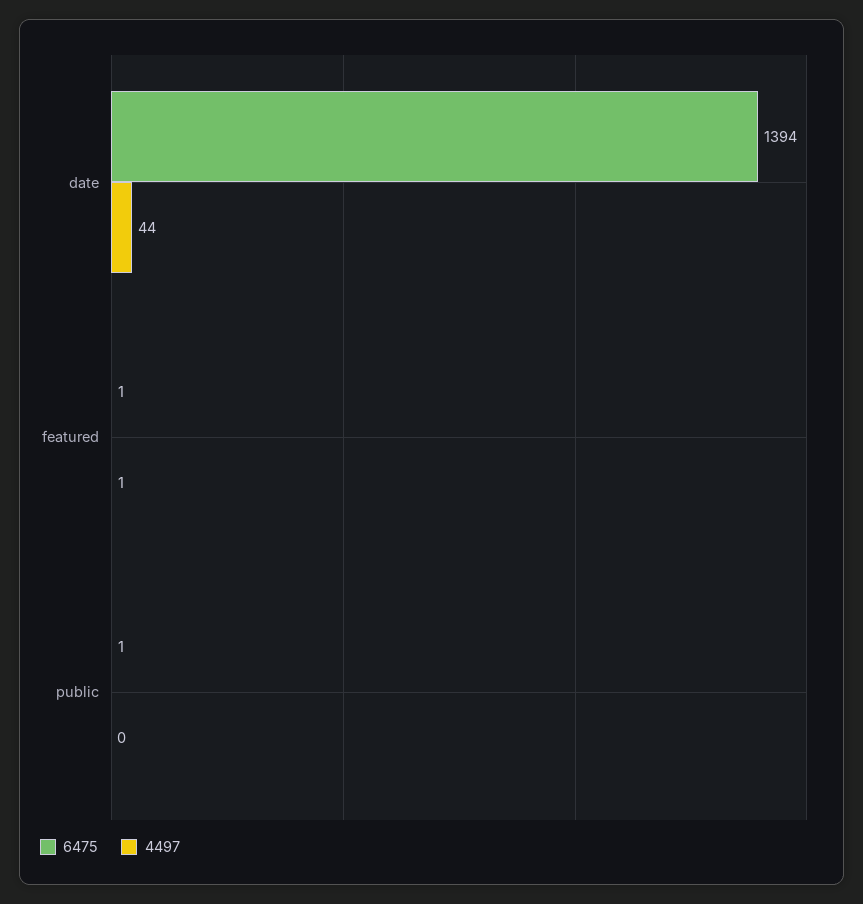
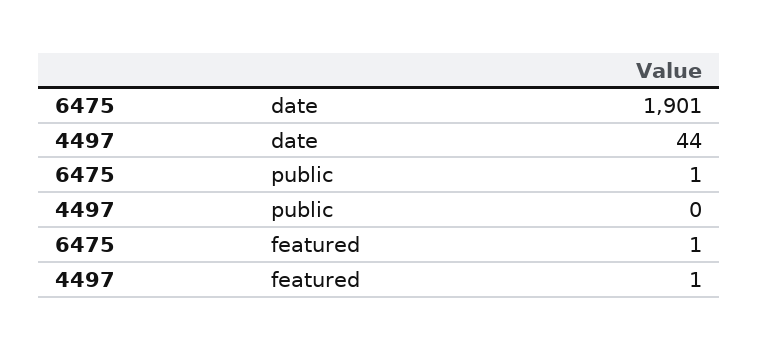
6475, date: 1394 -> 1901

